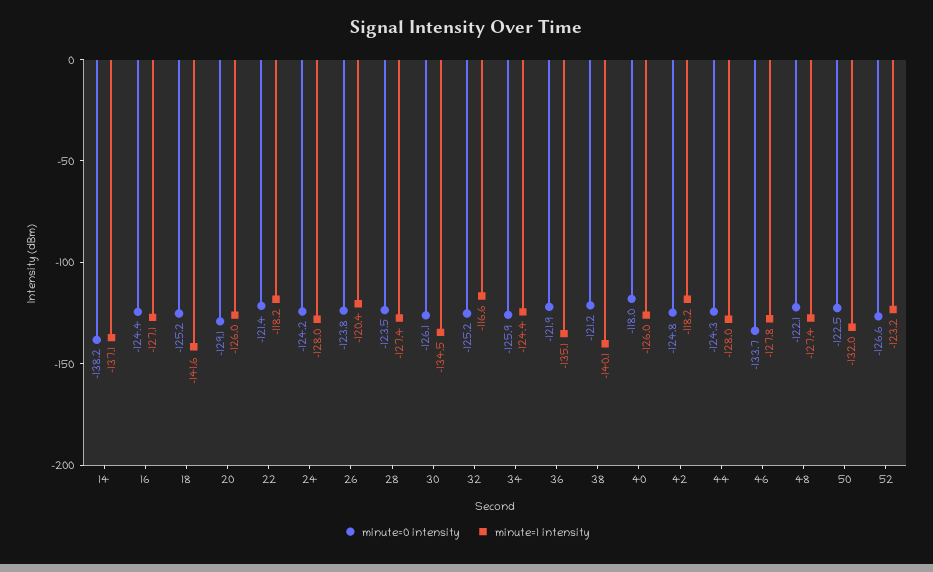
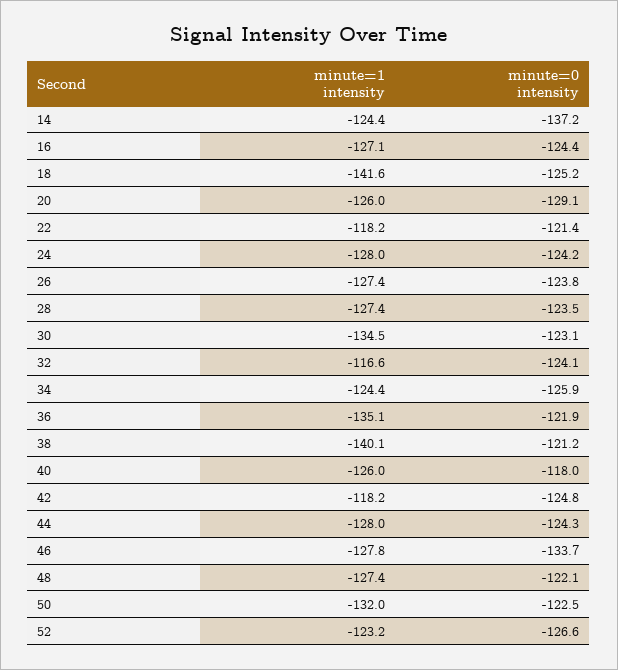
minute=0 intensity, 14: -138.2 -> -137.2
minute=1 intensity, 14: -137.1 -> -124.4
minute=1 intensity, 26: -120.4 -> -127.4
minute=0 intensity, 30: -126.1 -> -123.1
minute=0 intensity, 32: -125.2 -> -124.1

